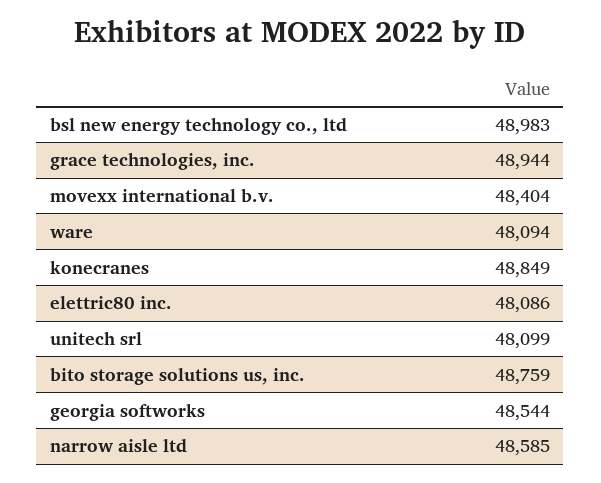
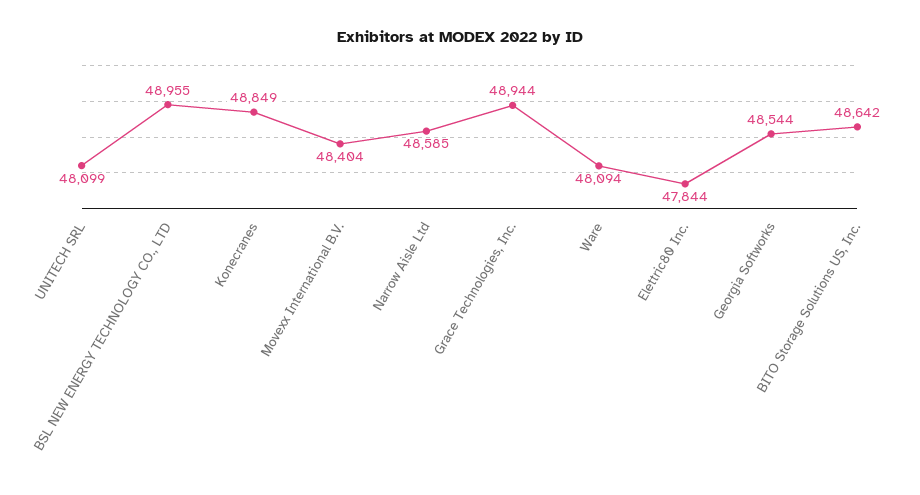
bsl new energy technology co., ltd: 48983 -> 48955
elettric80 inc.: 48086 -> 47844
bito storage solutions us, inc.: 48759 -> 48642

